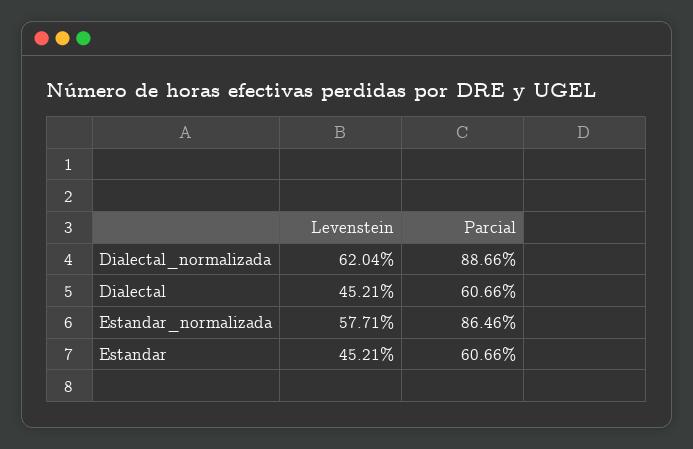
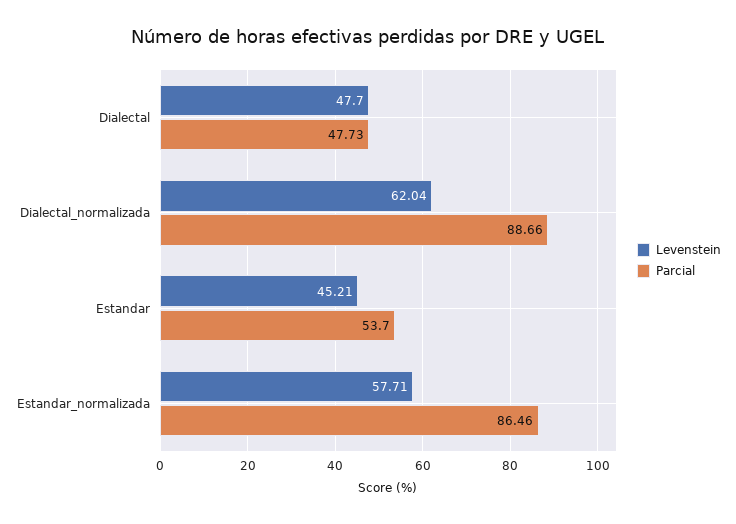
Levenstein, Dialectal: 45.21 -> 47.7
Parcial, Dialectal: 60.66 -> 47.73
Parcial, Estandar: 60.66 -> 53.7

